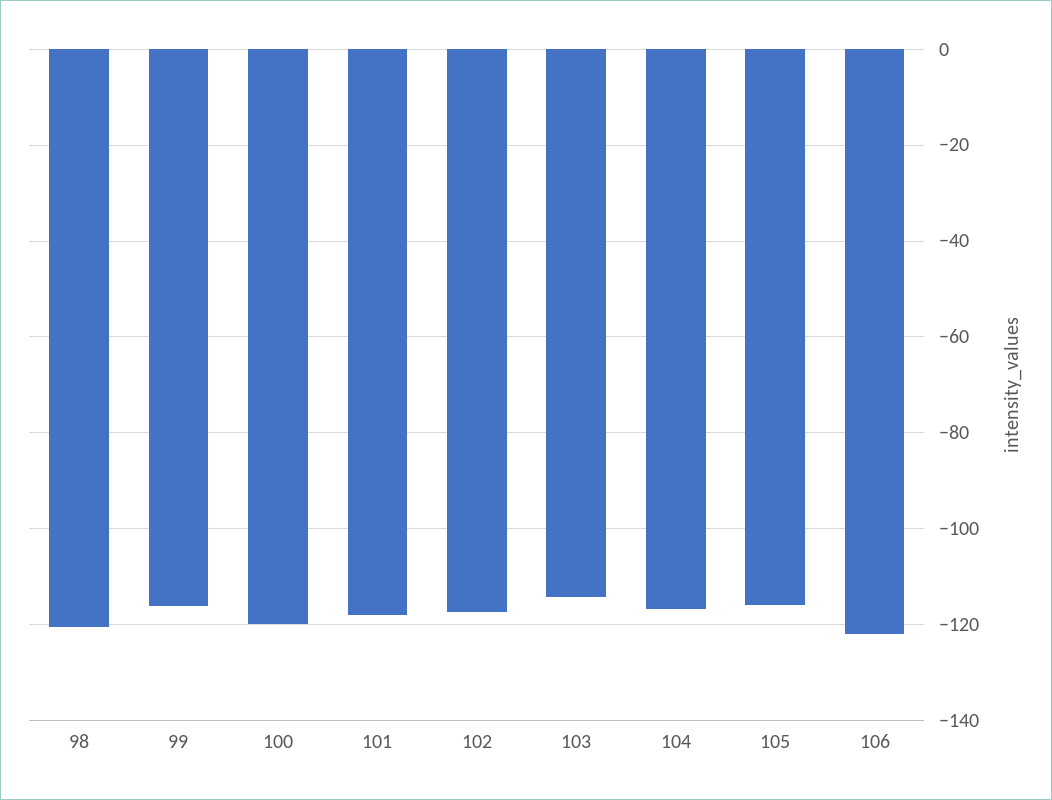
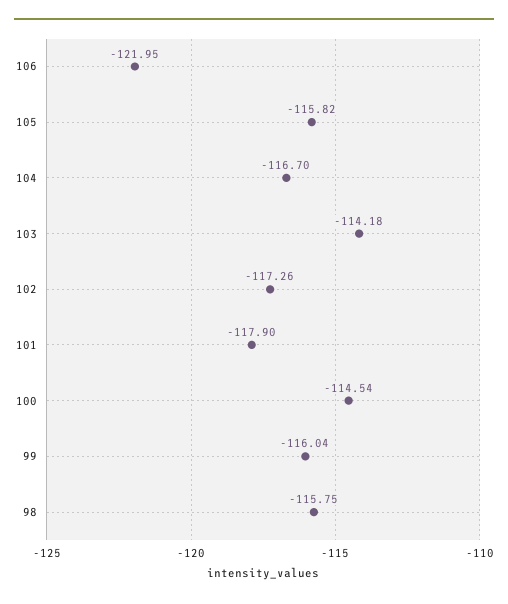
98: -120 -> -115.75
100: -120 -> -114.54

